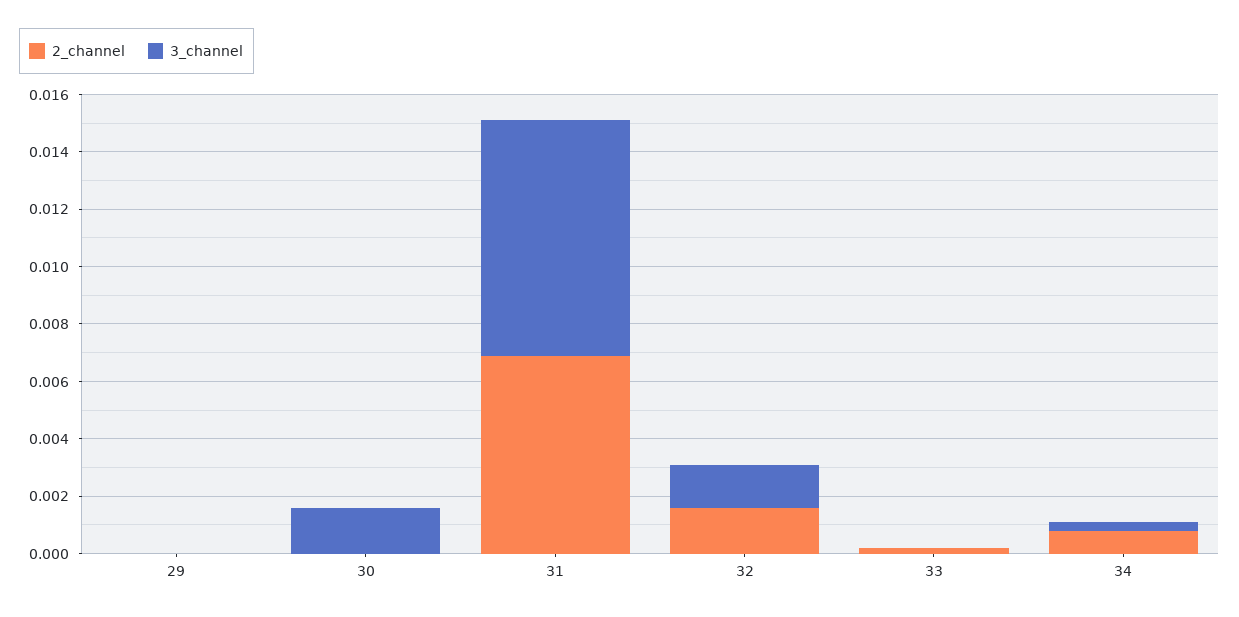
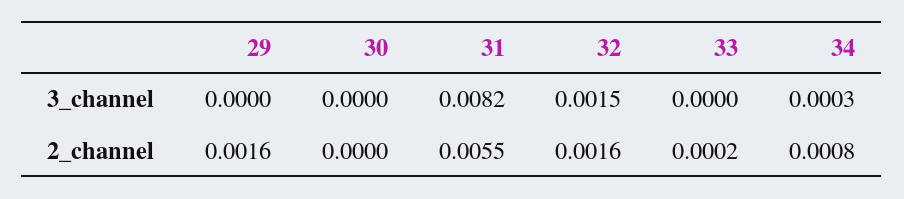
2_channel, 29: 0 -> 0.0016
3_channel, 30: 0.0015 -> 0
2_channel, 31: 0.007 -> 0.0055

